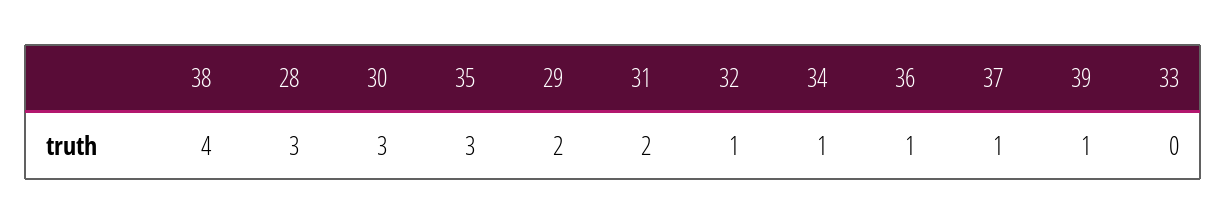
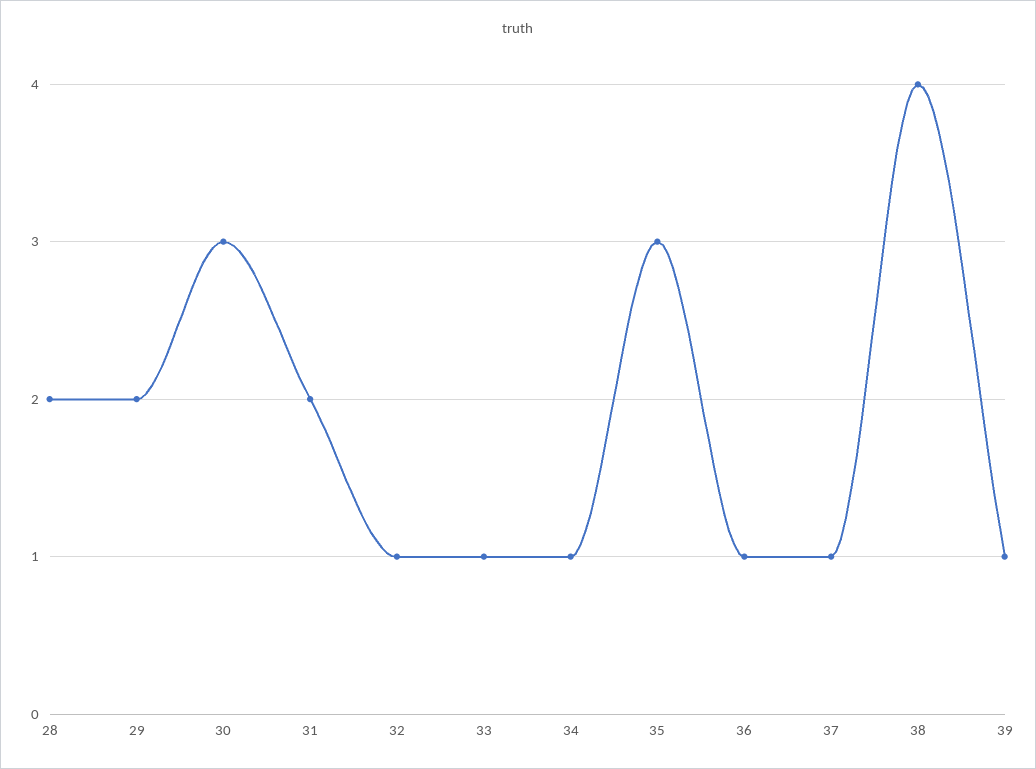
28: 3 -> 2
33: 0 -> 1

